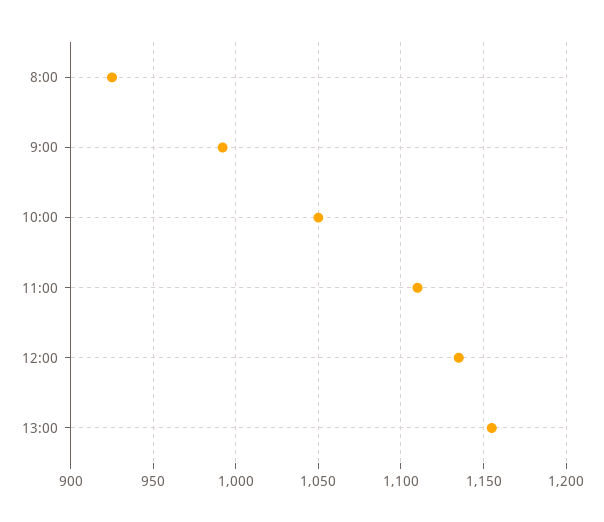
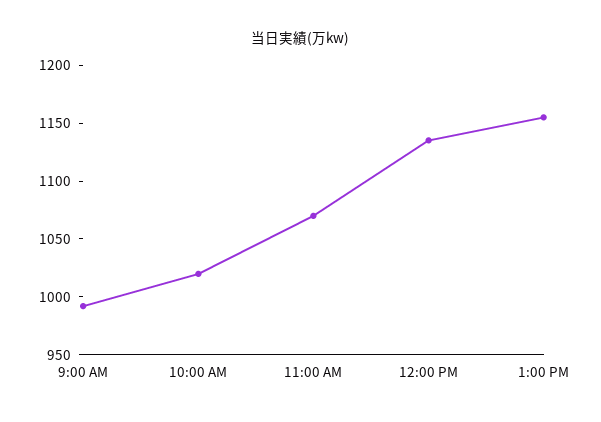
8:00: 925 -> none
10:00: 1050 -> 1020
11:00: 1110 -> 1070

